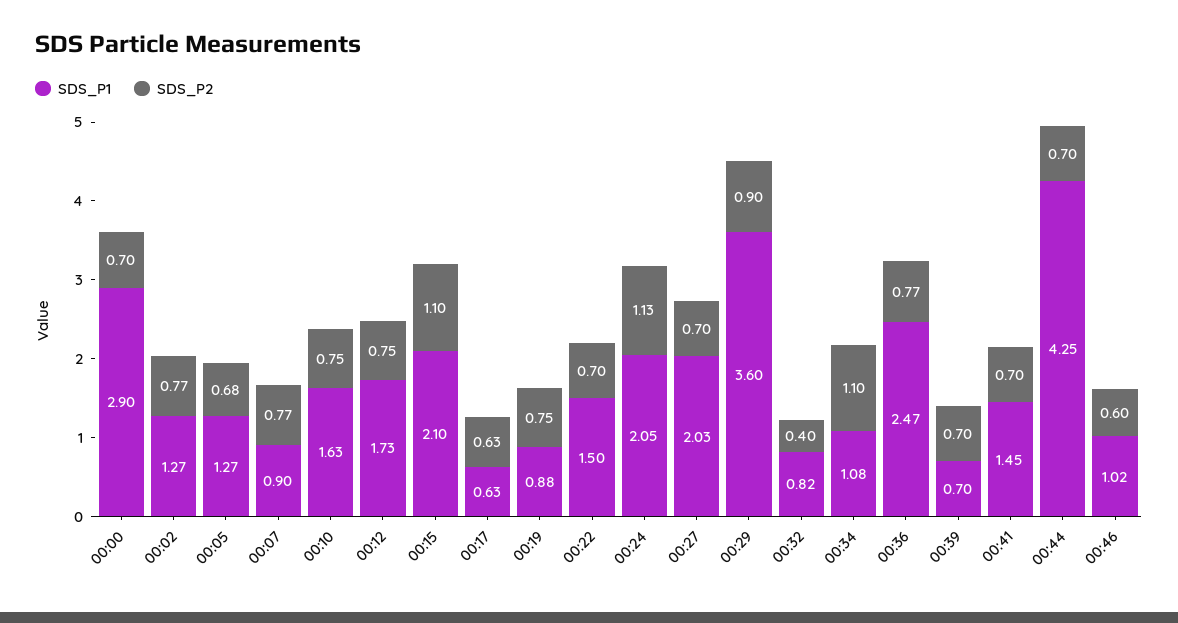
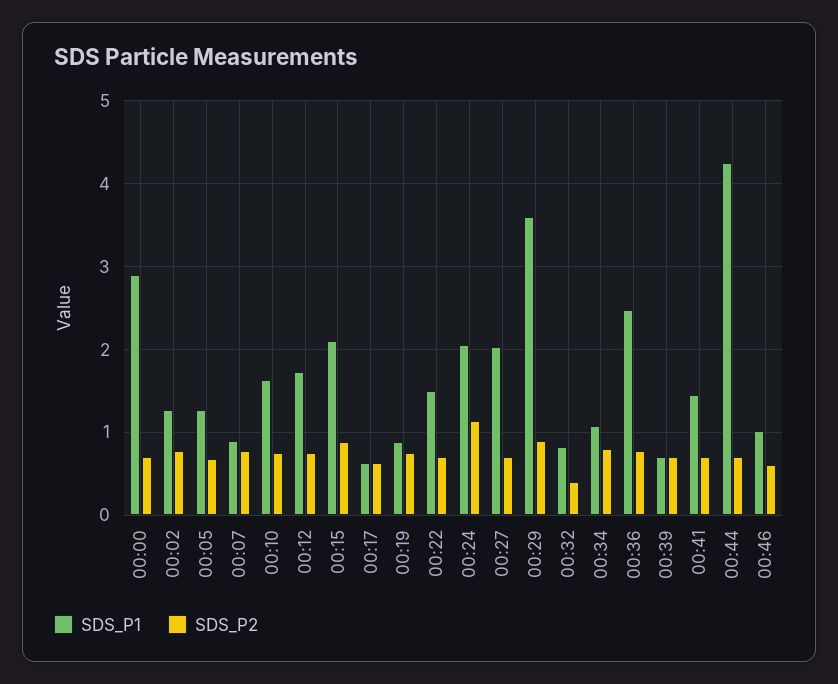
SDS_P2, 00:15: 1.1 -> 0.9
SDS_P2, 00:34: 1.1 -> 0.8

